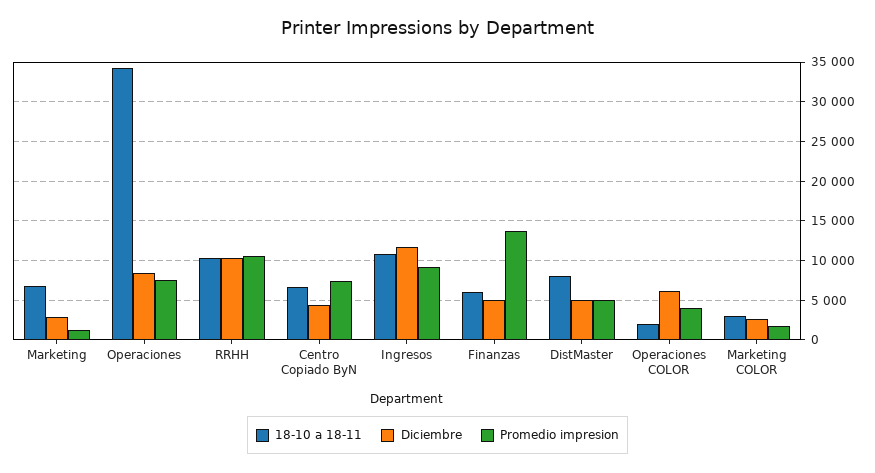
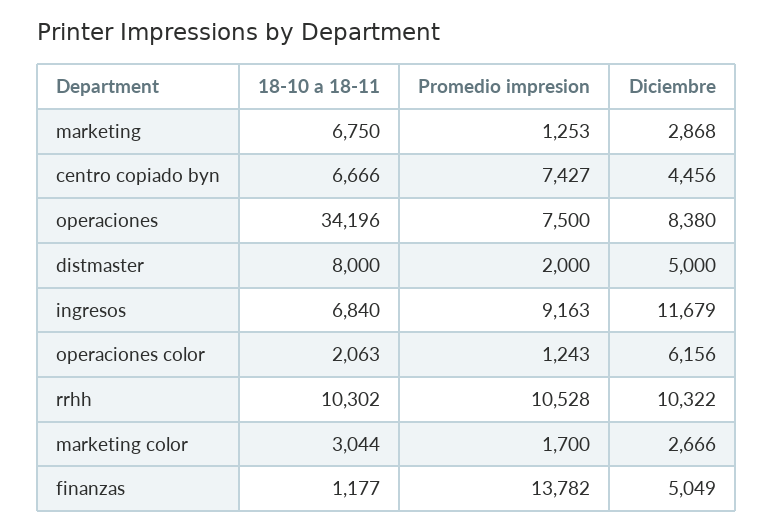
18-10 a 18-11, Ingresos: 11000 -> 6840
18-10 a 18-11, Finanzas: 6000 -> 1177
Promedio impresion, DistMaster: 5000 -> 2000
Promedio impresion, Operaciones COLOR: 4000 -> 1243

